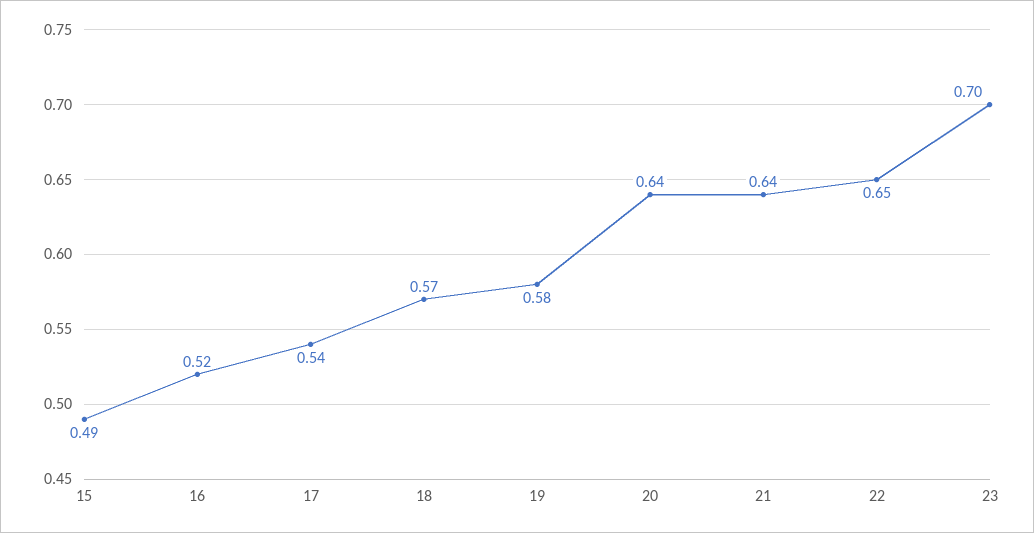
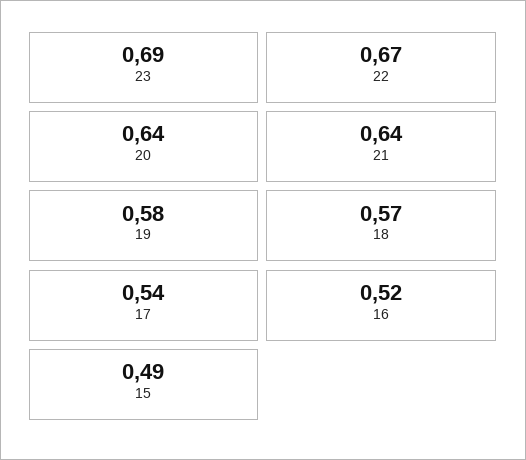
22: 0.65 -> 0.67
23: 0.7 -> 0.69

